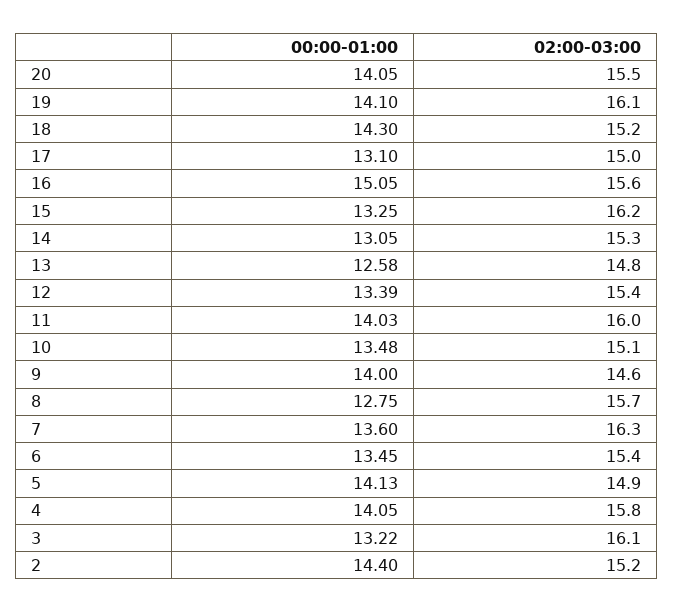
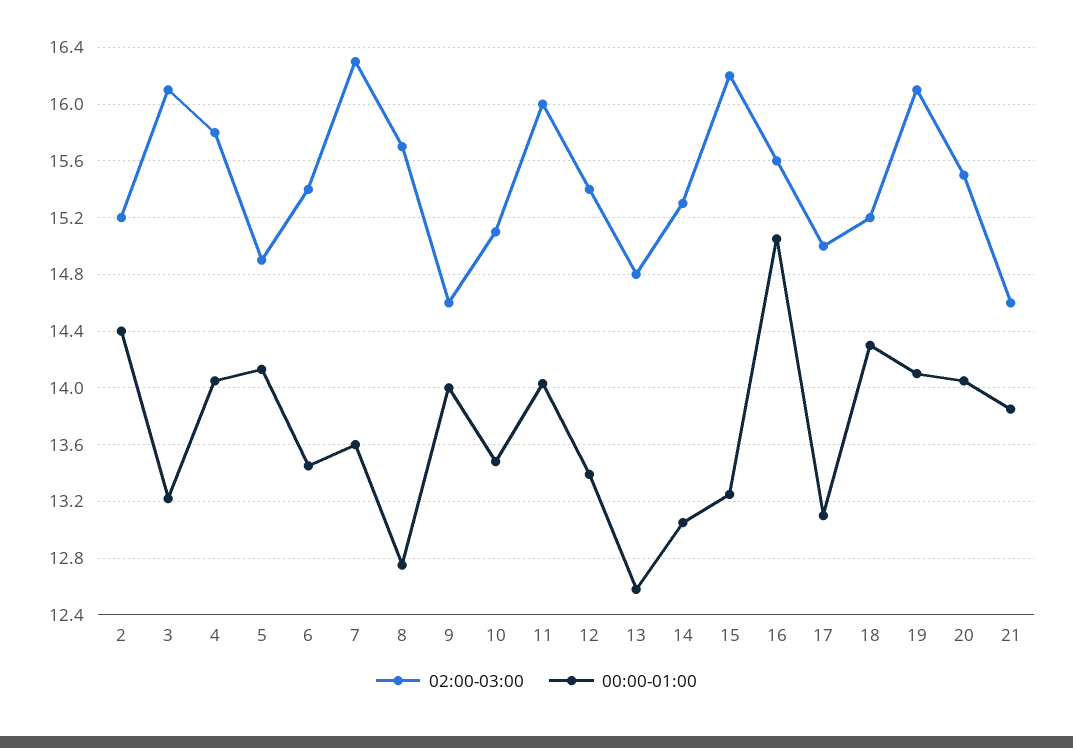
02:00-03:00, 21: none -> 14.6
00:00-01:00, 21: none -> 13.85

